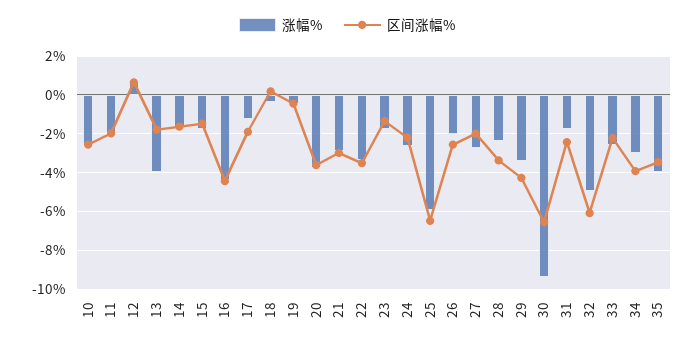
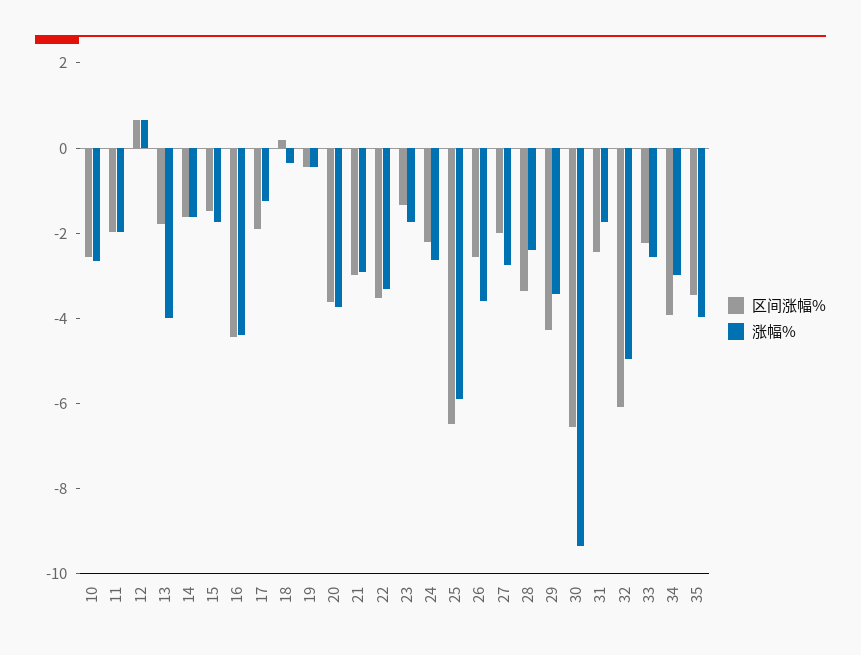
涨幅%, 26: -2 -> -3.5

